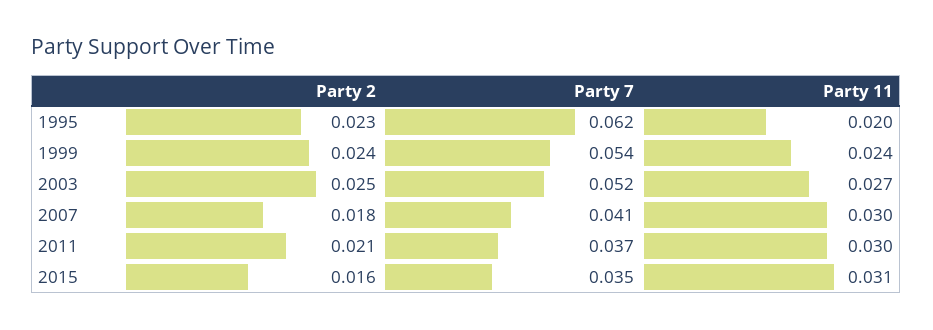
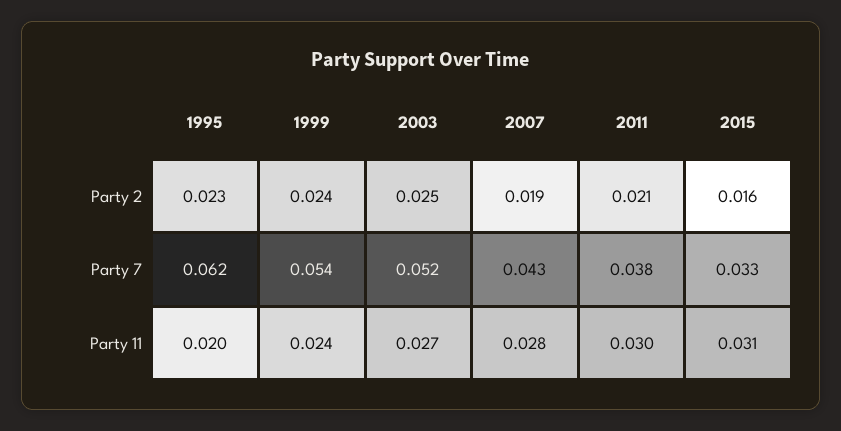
Party 2, 2007: 0.018 -> 0.019
Party 7, 2007: 0.041 -> 0.043
Party 11, 2007: 0.03 -> 0.028
Party 7, 2011: 0.037 -> 0.038
Party 7, 2015: 0.035 -> 0.033

